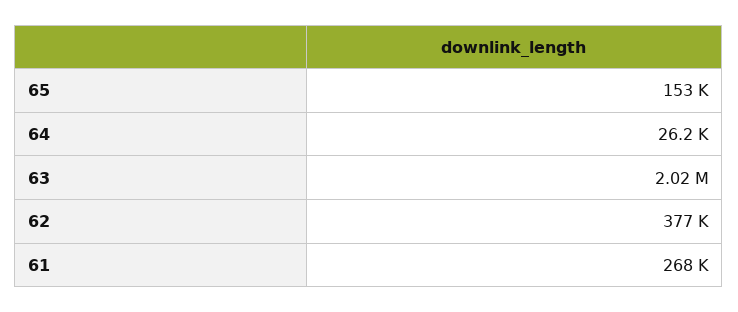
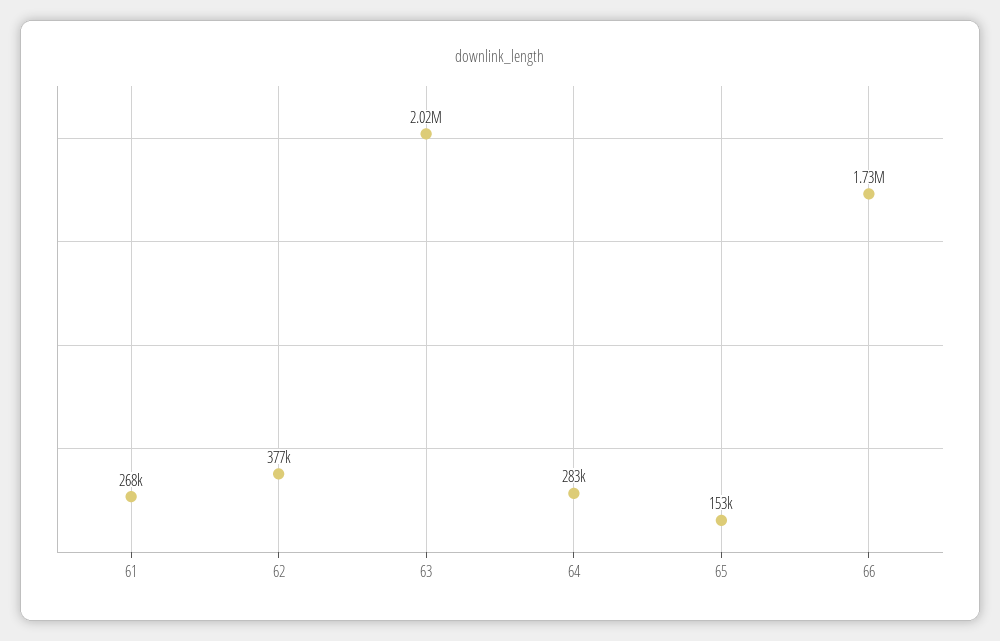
64: 26200 -> 283000
66: none -> 1730000

